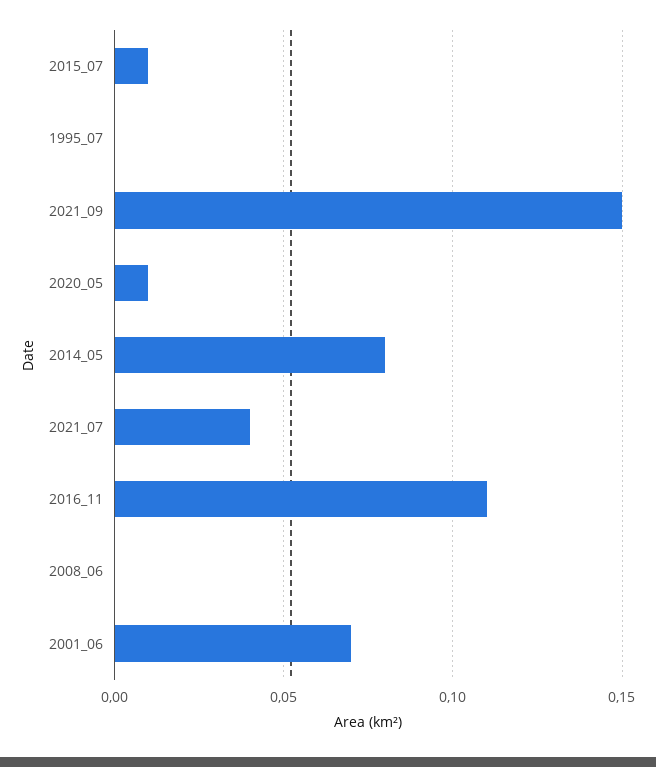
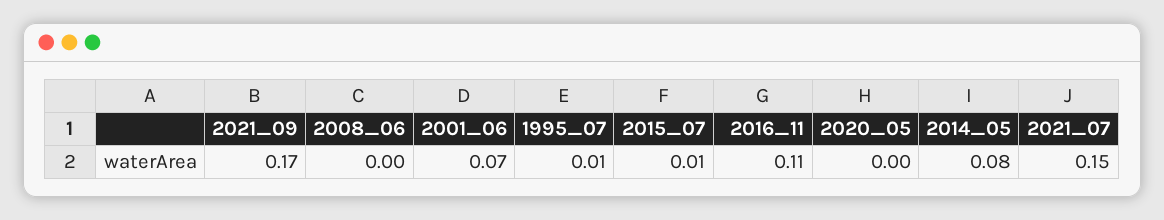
1995_07: 0 -> 0.01
2021_09: 0.15 -> 0.17
2020_05: 0.01 -> 0
2021_07: 0.04 -> 0.15

